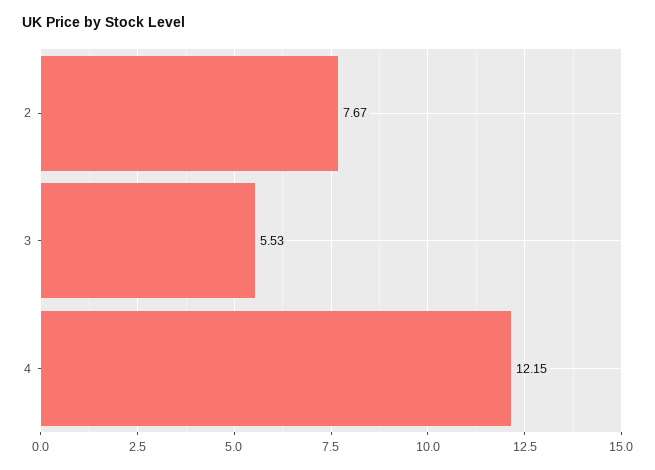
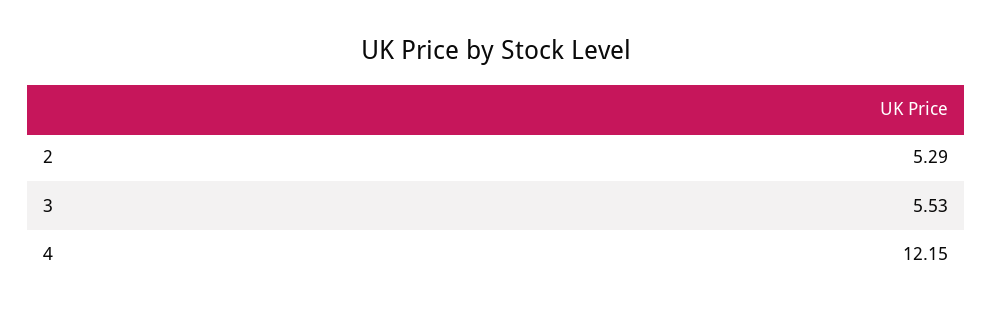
2: 7.67 -> 5.29

